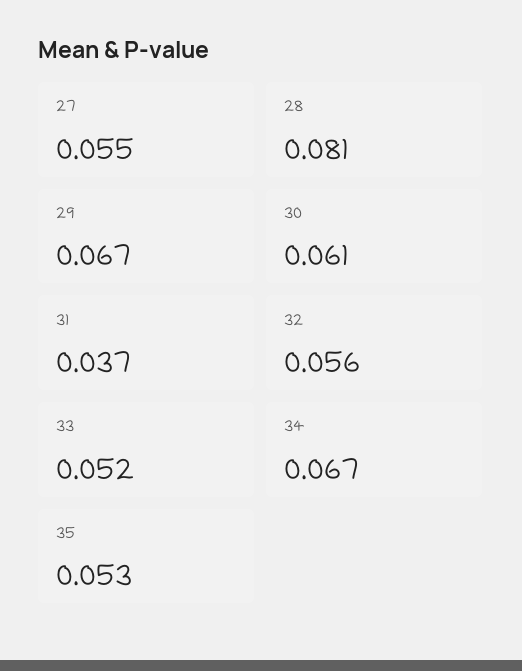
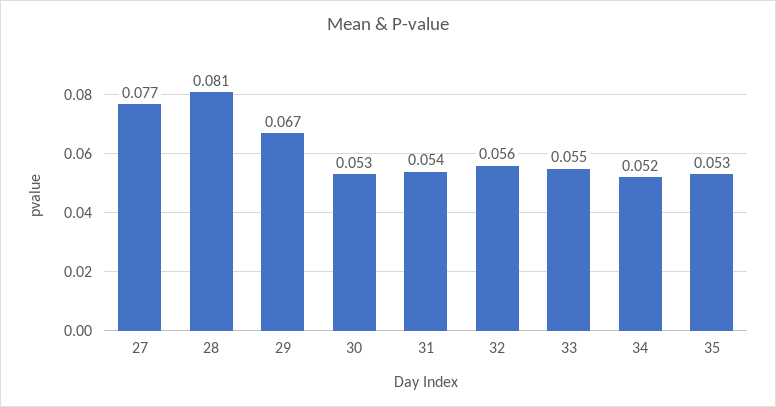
27: 0.055 -> 0.077
30: 0.061 -> 0.053
31: 0.037 -> 0.054
33: 0.052 -> 0.055
34: 0.067 -> 0.052

